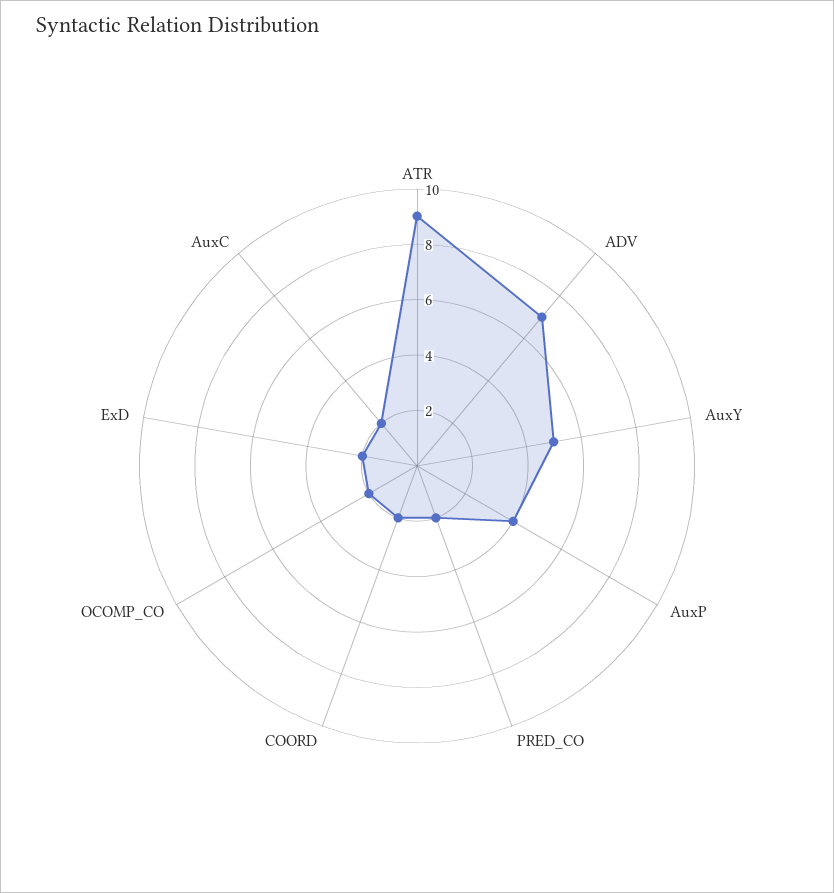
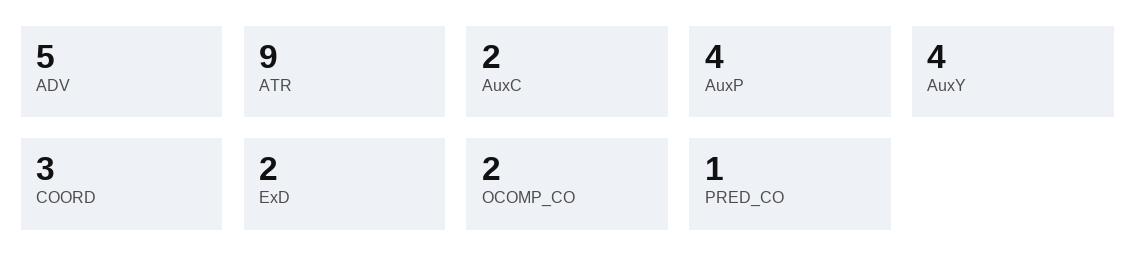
ADV: 7 -> 5
AuxY: 5 -> 4
PRED_CO: 2 -> 1
COORD: 2 -> 3

